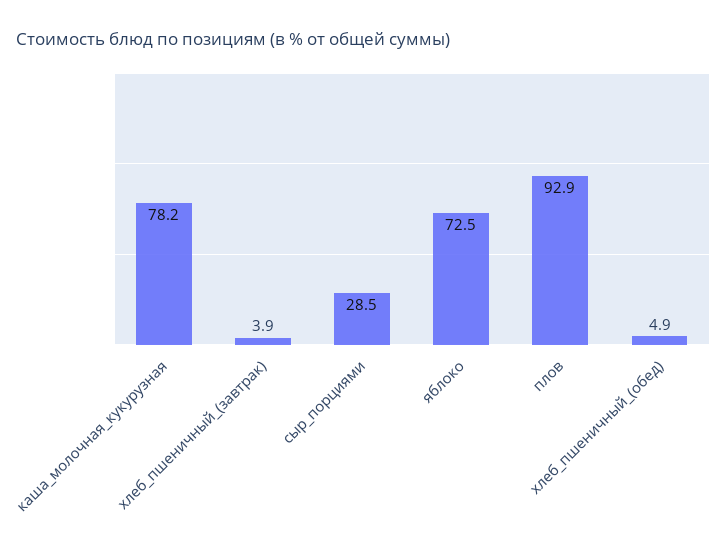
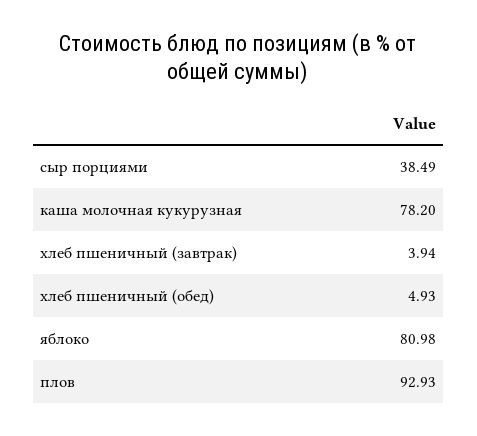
сыр_порциями: 28.5 -> 38.49
яблоко: 72.5 -> 80.98

